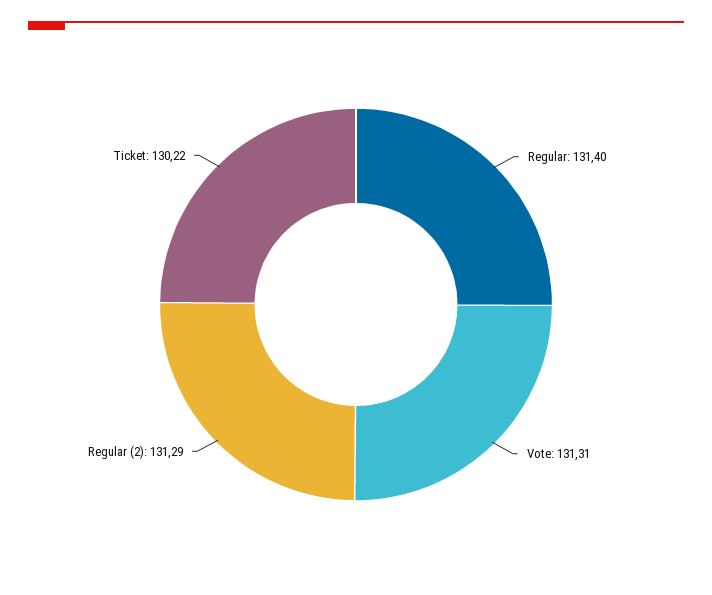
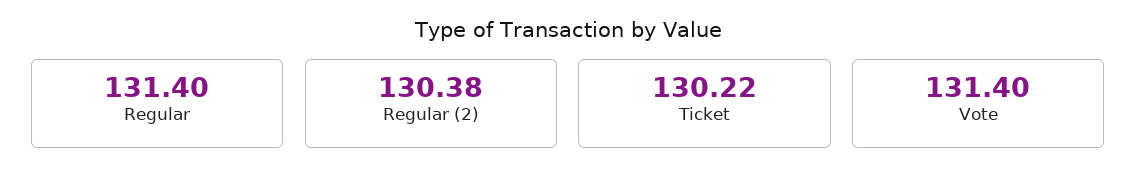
Vote: 131.31 -> 131.4
Regular (2): 131.29 -> 130.38

